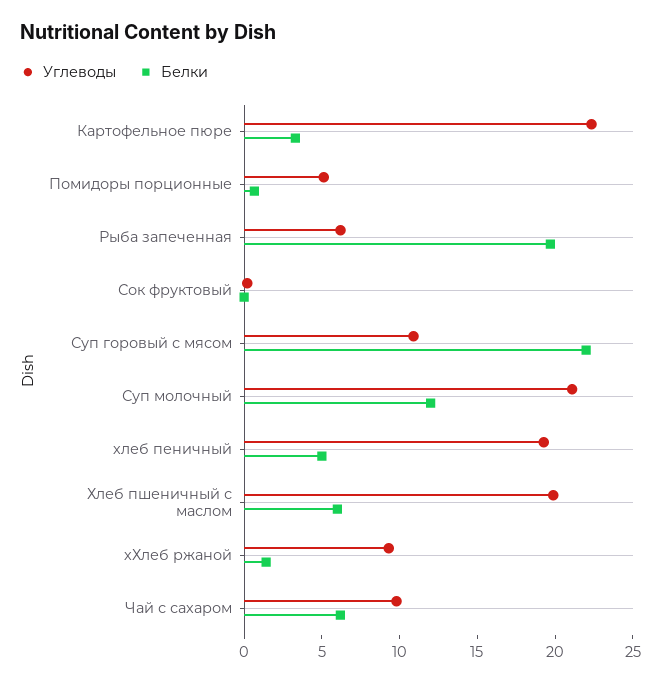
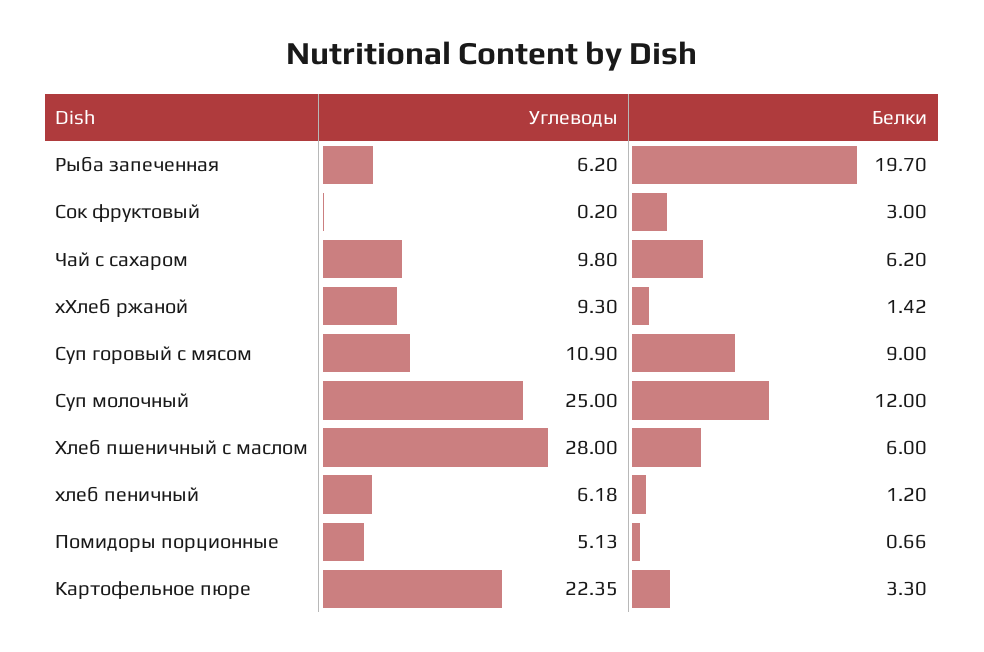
Белки, Сок фруктовый: 0 -> 3
Белки, Суп горовый с мясом: 22 -> 9
Углеводы, Суп молочный: 21 -> 25
Углеводы, хлеб пеничный: 19 -> 6.18
Белки, хлеб пеничный: 5 -> 1.2
Углеводы, Хлеб пшеничный с маслом: 20 -> 28

